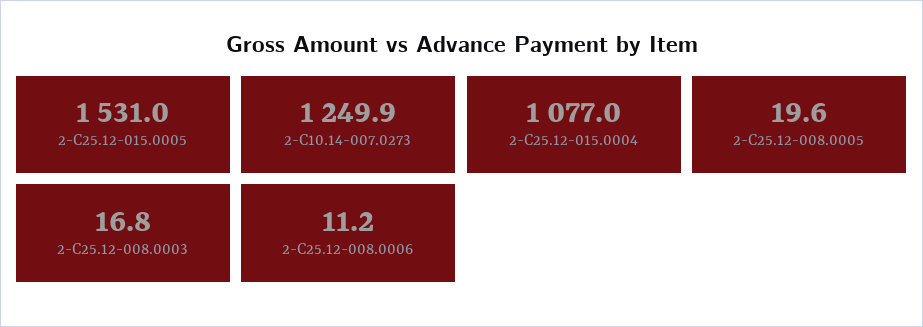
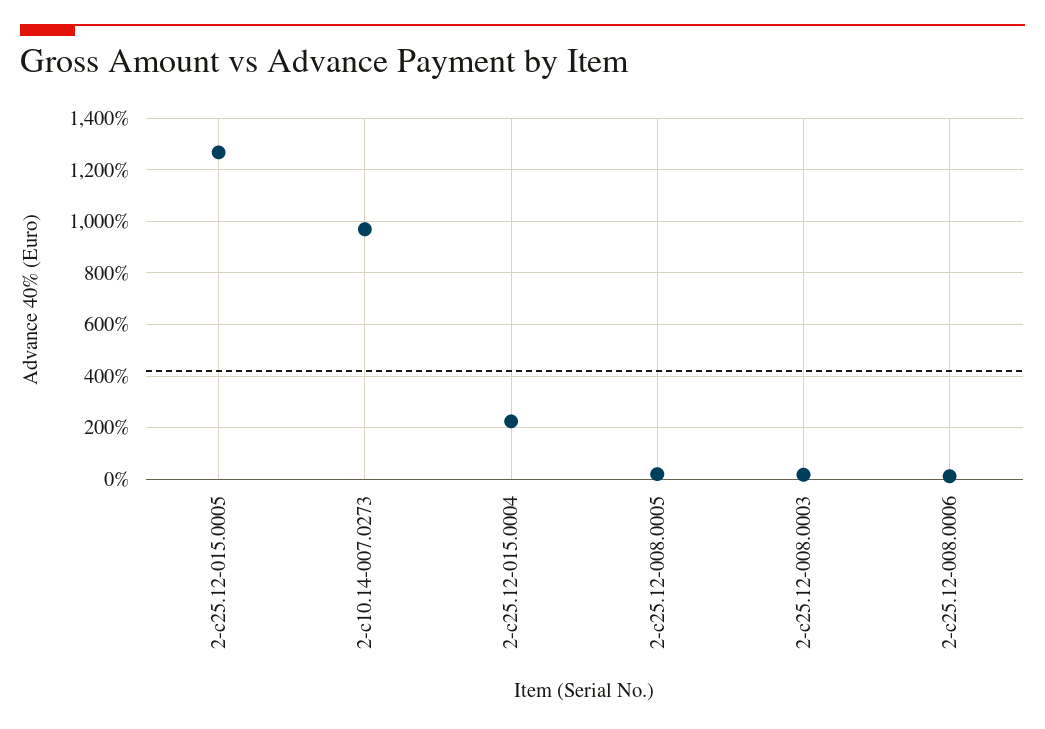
2-C25.12-015.0005: 1531 -> 1275
2-C10.14-007.0273: 1249.9 -> 975
2-C25.12-015.0004: 1077 -> 225

